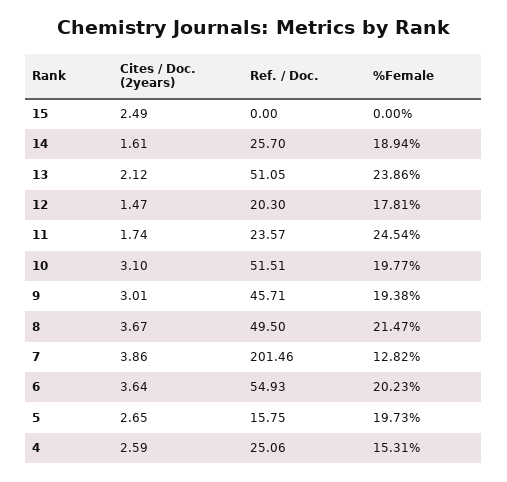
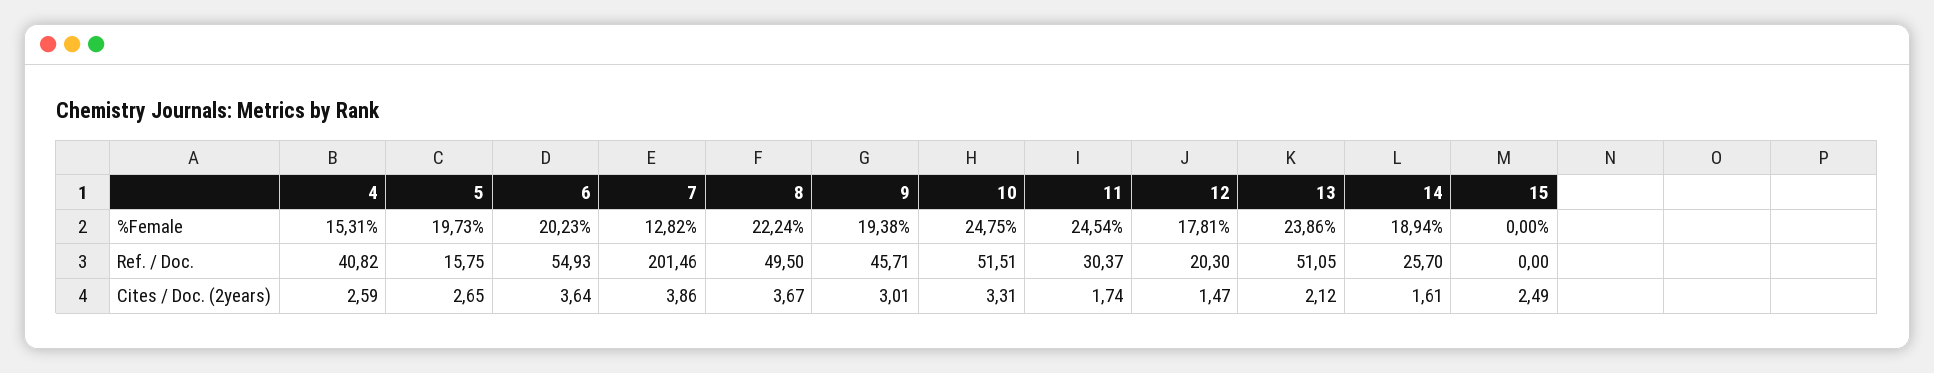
Ref. / Doc., 11: 23.57 -> 30.37
Cites / Doc. (2years), 10: 3.1 -> 3.31
%Female, 10: 19.77 -> 24.75
%Female, 8: 21.47 -> 22.24
Ref. / Doc., 4: 25.06 -> 40.82

